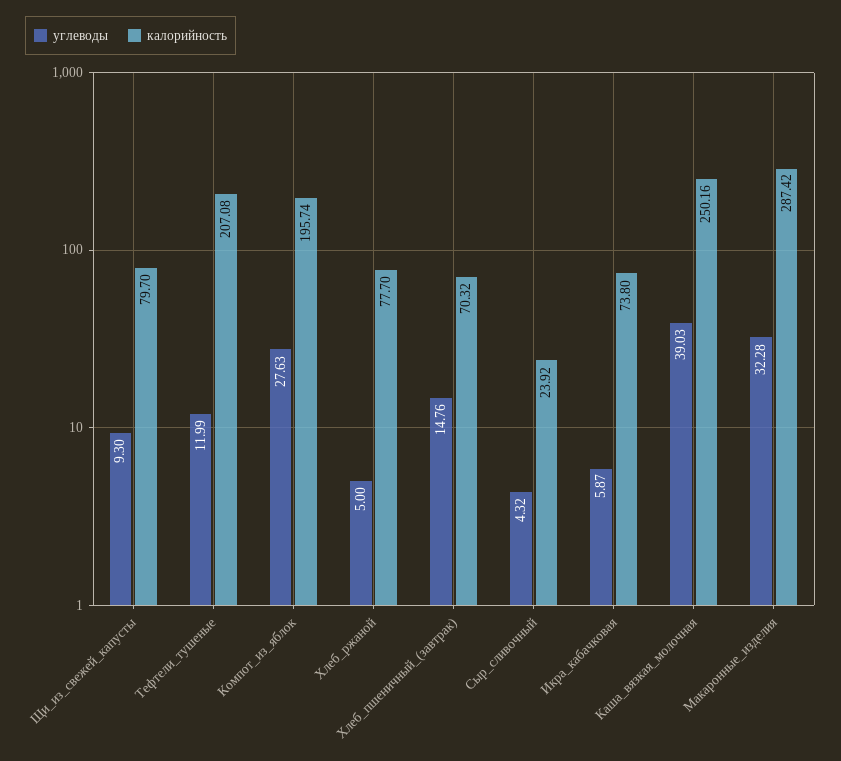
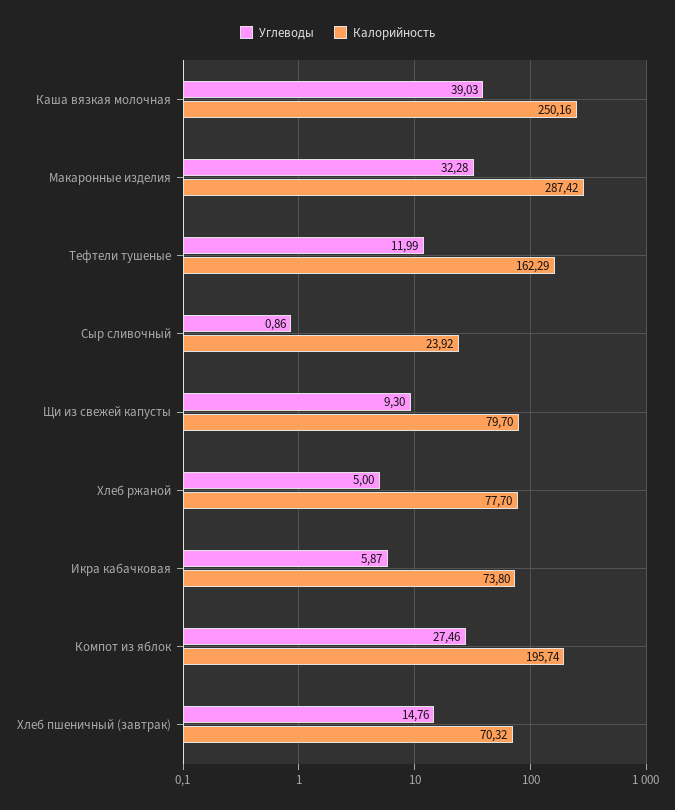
калорийность, Тефтели_тушеные: 207.08 -> 162.29
углеводы, Компот_из_яблок: 27.63 -> 27.46
углеводы, Сыр_сливочный: 4.32 -> 0.86

